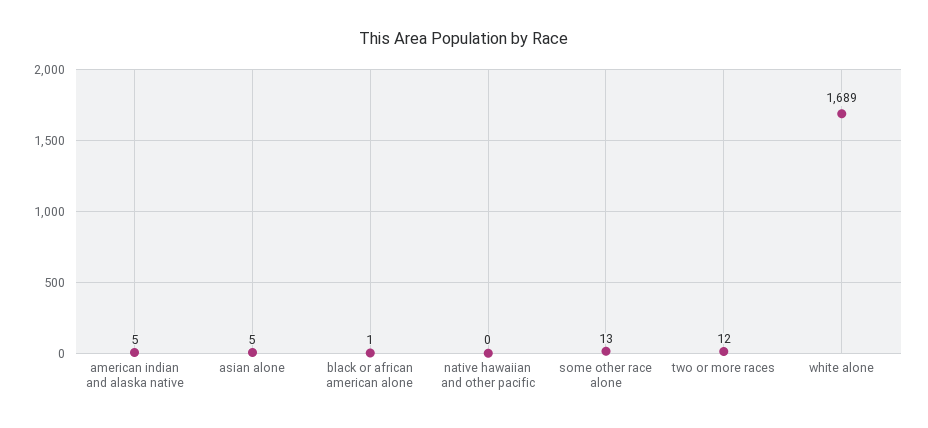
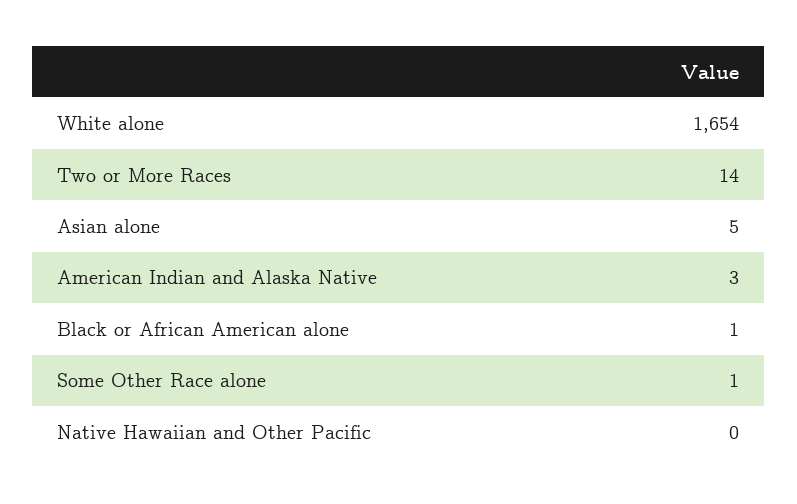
american indian and alaska native: 5 -> 3
some other race alone: 13 -> 1
two or more races: 12 -> 14
white alone: 1689 -> 1654

